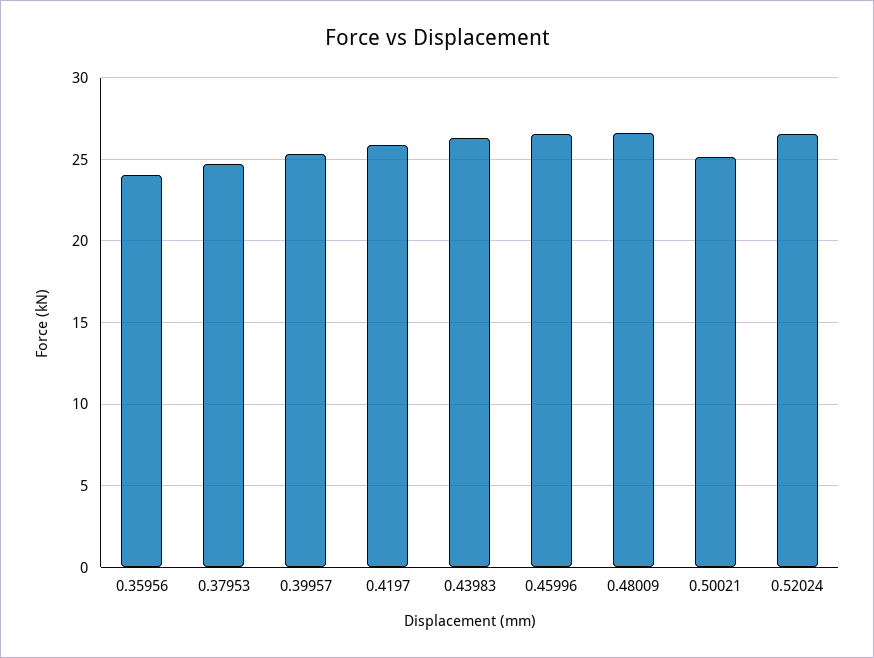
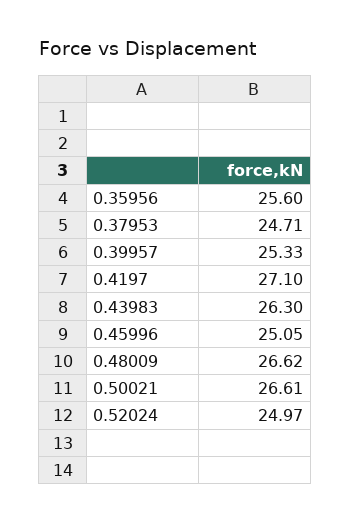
0.35956: 24 -> 25.6
0.4197: 26 -> 27.1
0.45996: 26.5 -> 25.05
0.50021: 25 -> 26.61
0.52024: 26.5 -> 24.97

